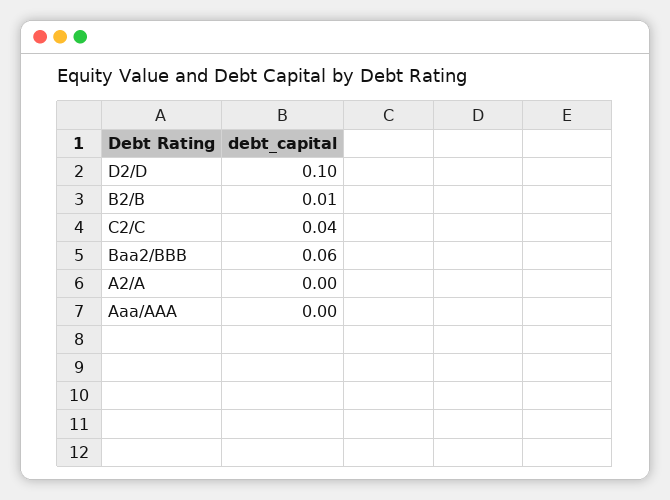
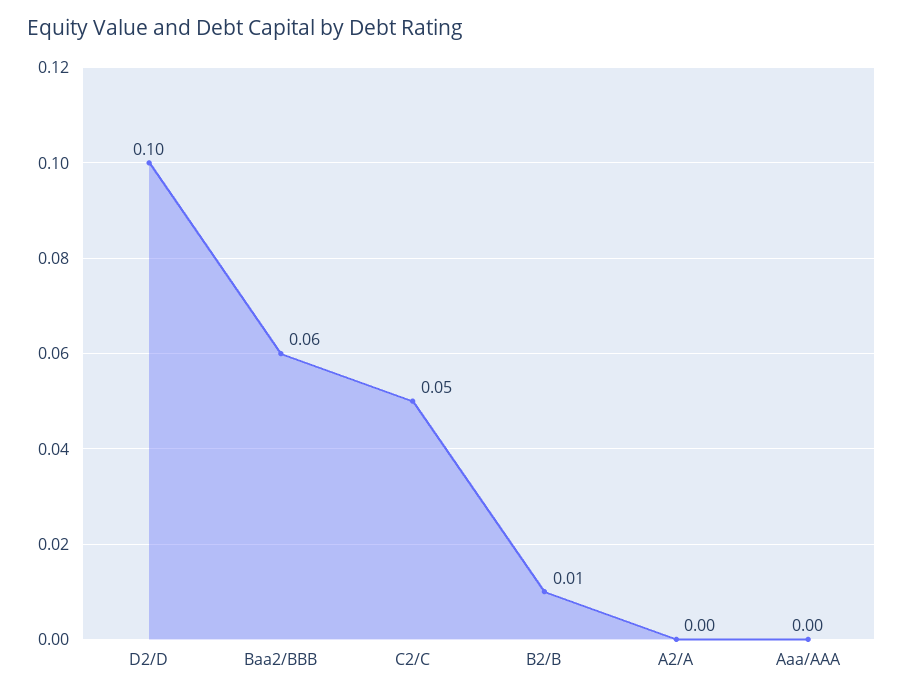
C2/C: 0.04 -> 0.05

